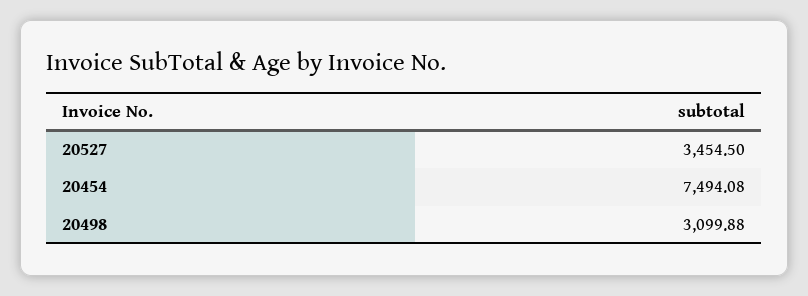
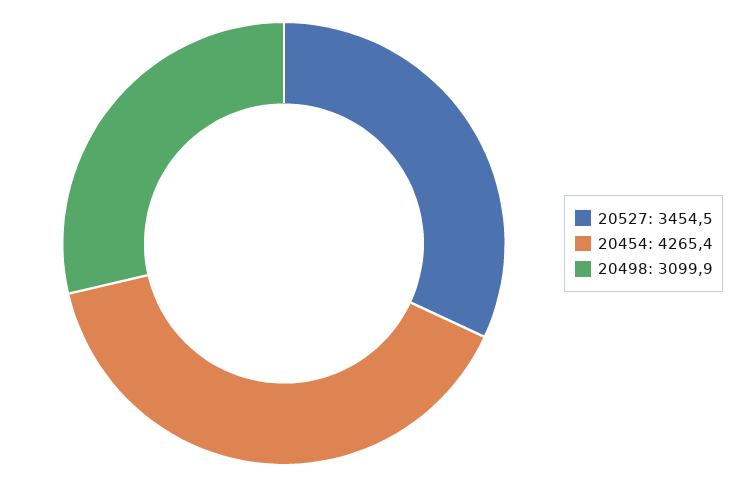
20454: 7494.08 -> 4265.4

